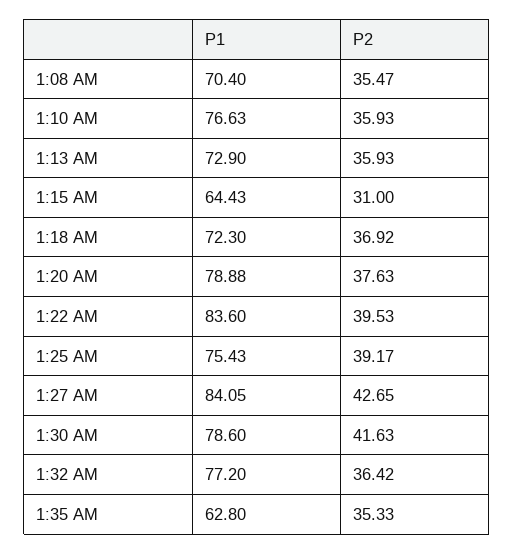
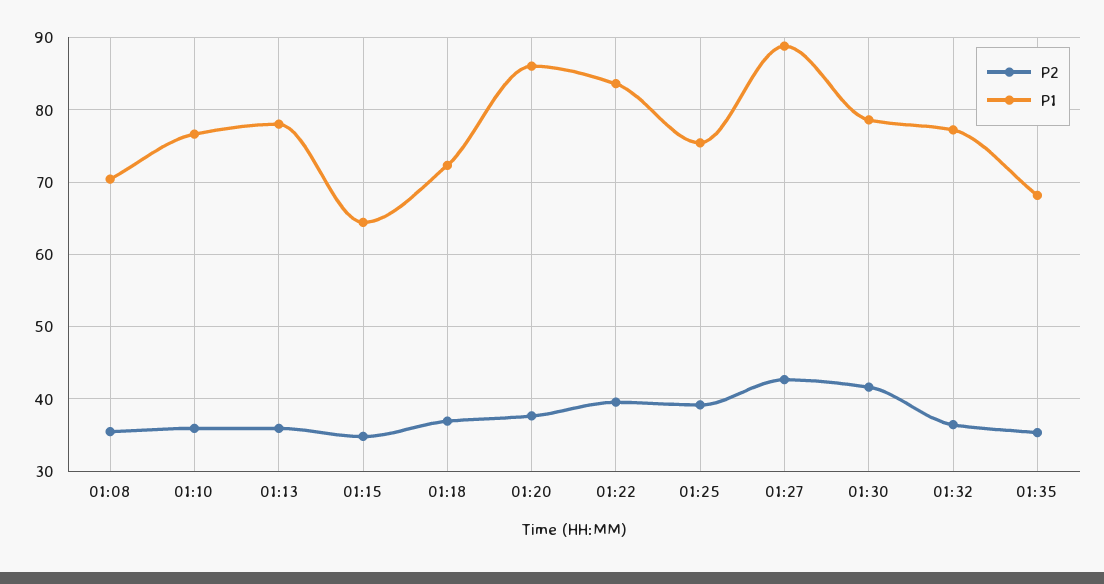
P1, 1:13 AM: 72.9 -> 78
P2, 1:15 AM: 31 -> 35
P1, 1:20 AM: 78.88 -> 86
P1, 1:27 AM: 84.05 -> 89
P1, 1:35 AM: 62.8 -> 68

